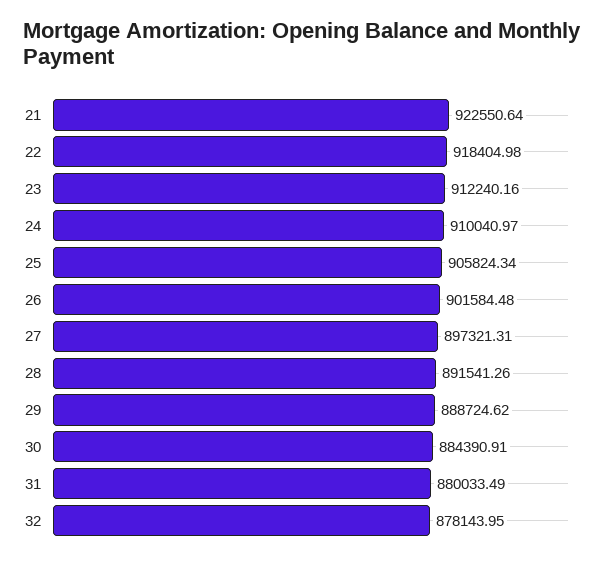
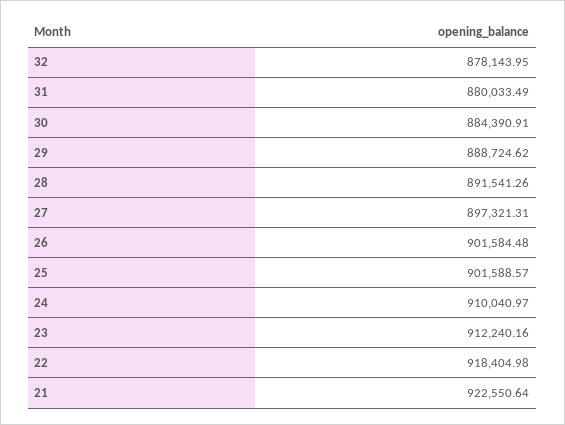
25: 905824.34 -> 901588.57

